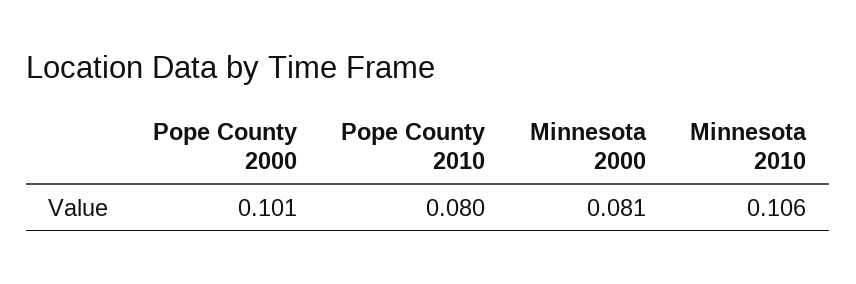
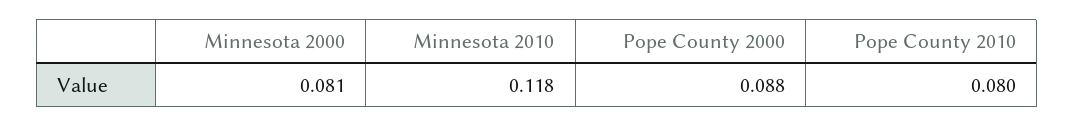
Pope County 2000: 0.101 -> 0.088
Minnesota 2010: 0.106 -> 0.118

